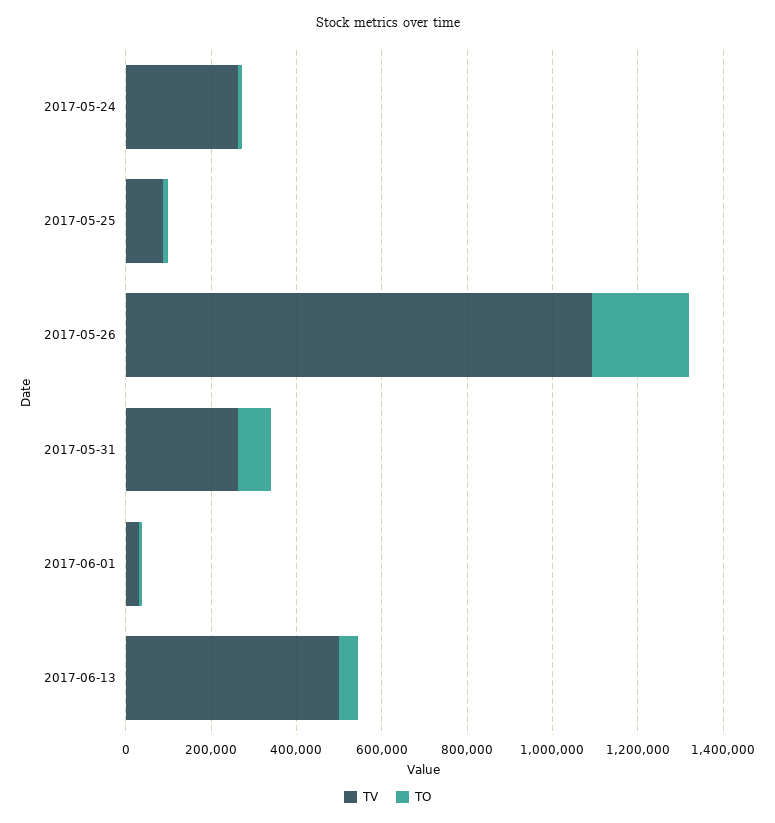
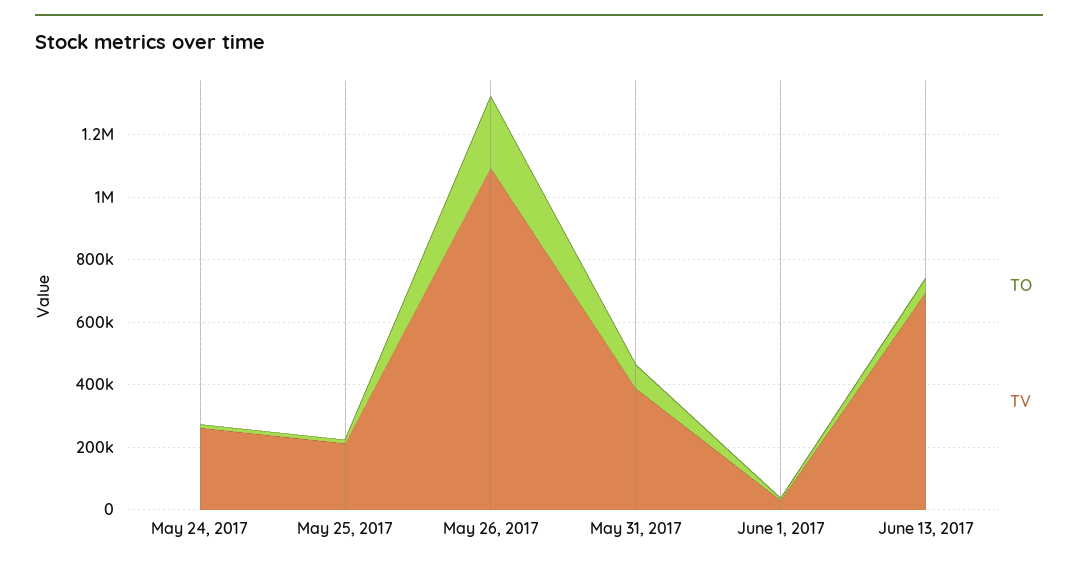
TV, 2017-05-25: 100000 -> 200000
TV, 2017-05-31: 250000 -> 400000
TV, 2017-06-13: 500000 -> 700000

